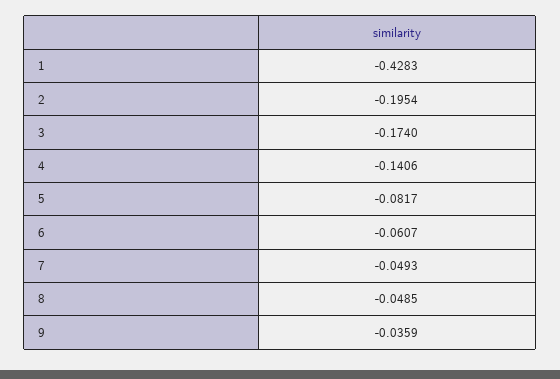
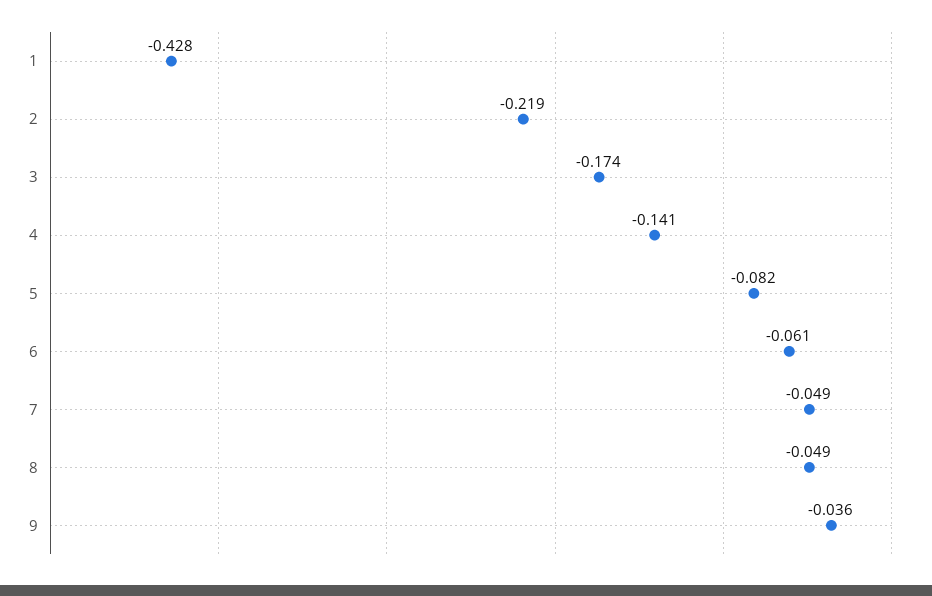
2: -0.1954 -> -0.219

